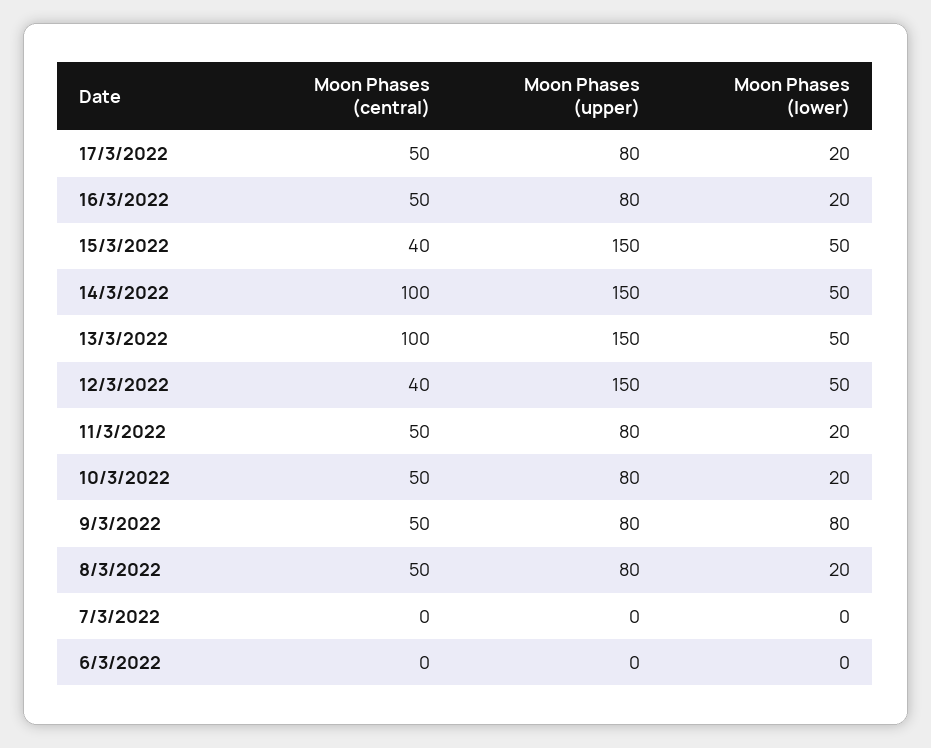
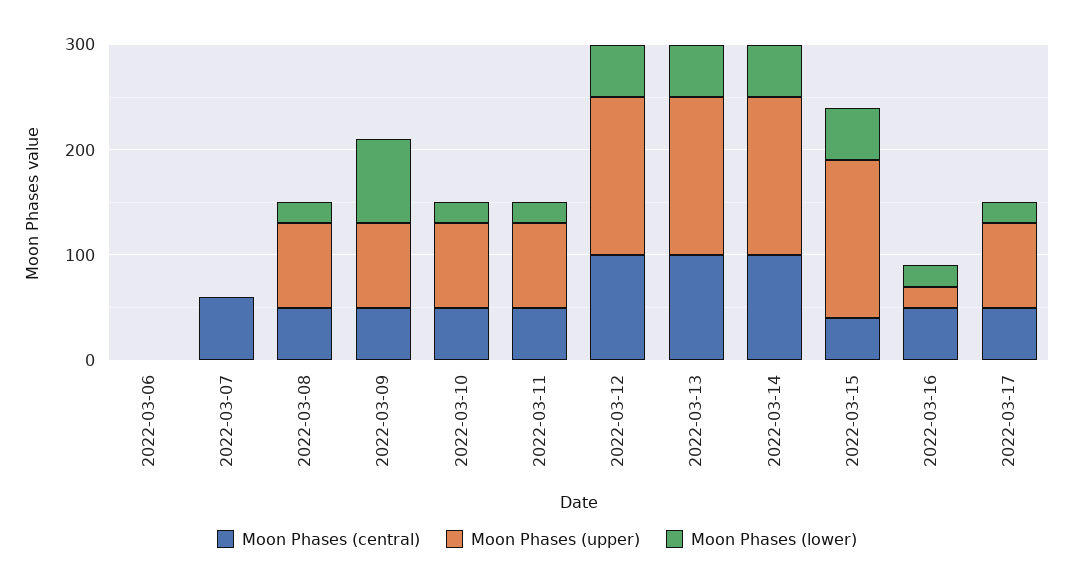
Moon Phases (upper), 16/3/2022: 80 -> 20
Moon Phases (central), 12/3/2022: 40 -> 100
Moon Phases (central), 7/3/2022: 0 -> 60

